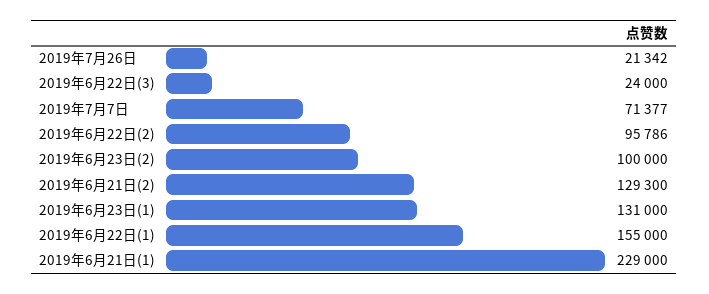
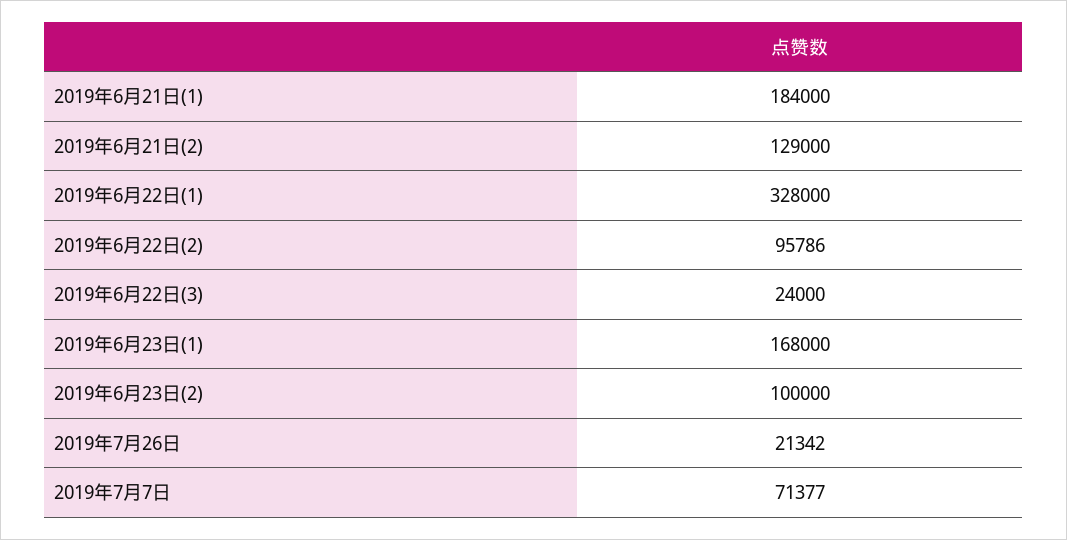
2019年6月21日(2): 129300 -> 129000
2019年6月23日(1): 131000 -> 168000
2019年6月22日(1): 155000 -> 328000
2019年6月21日(1): 229000 -> 184000

